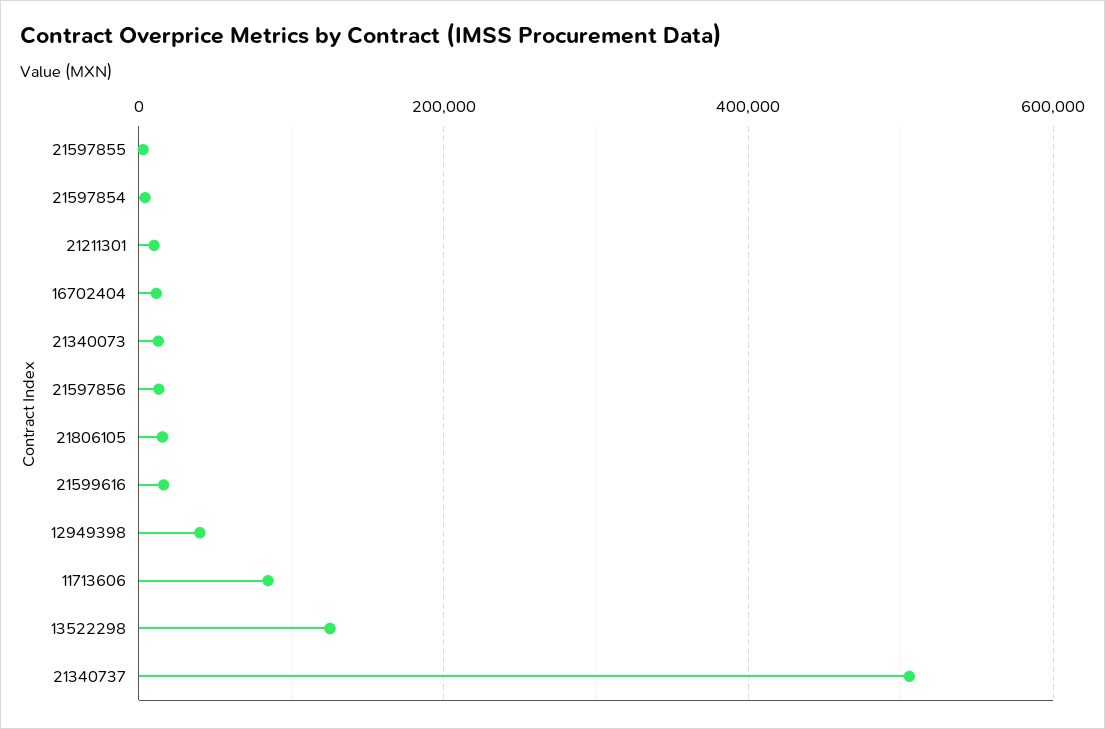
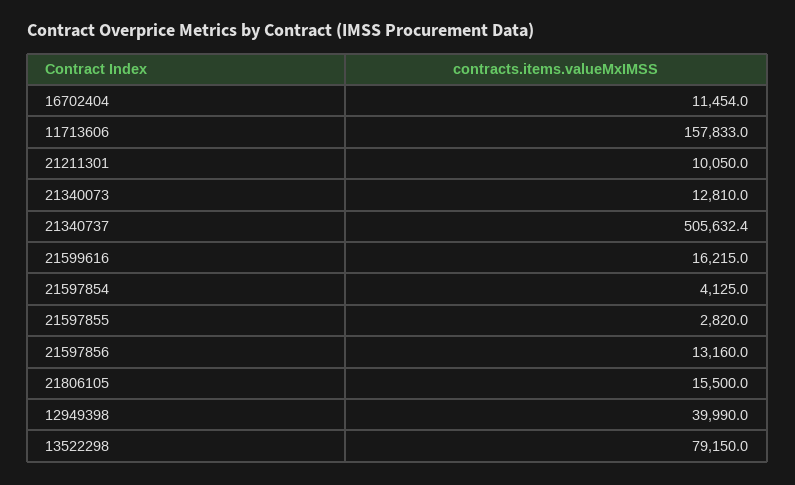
11713606: 80000 -> 157833
13522298: 120000 -> 79150

